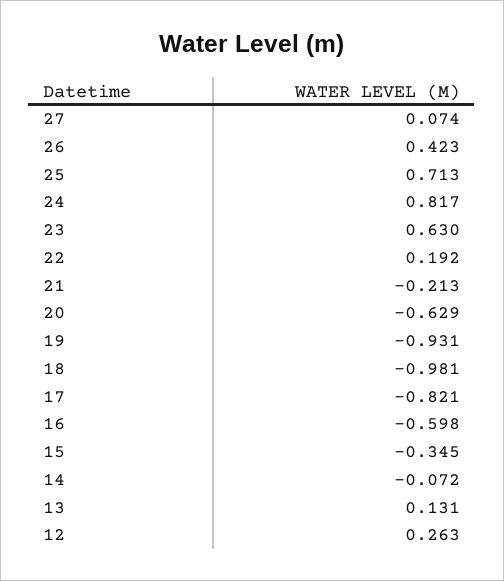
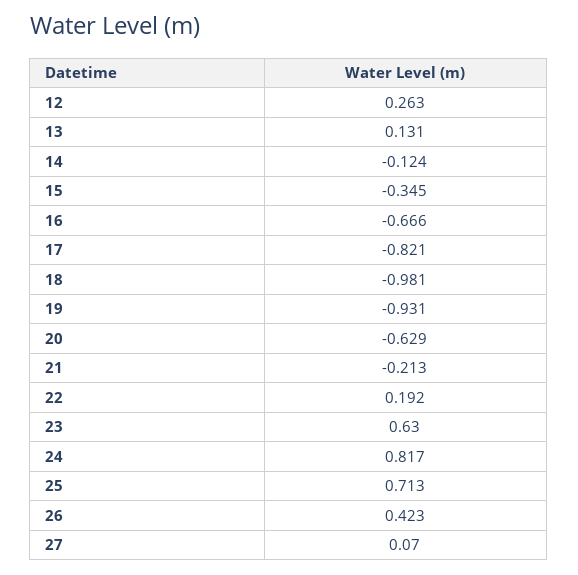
27: 0.074 -> 0.07
16: -0.598 -> -0.666
14: -0.072 -> -0.124

